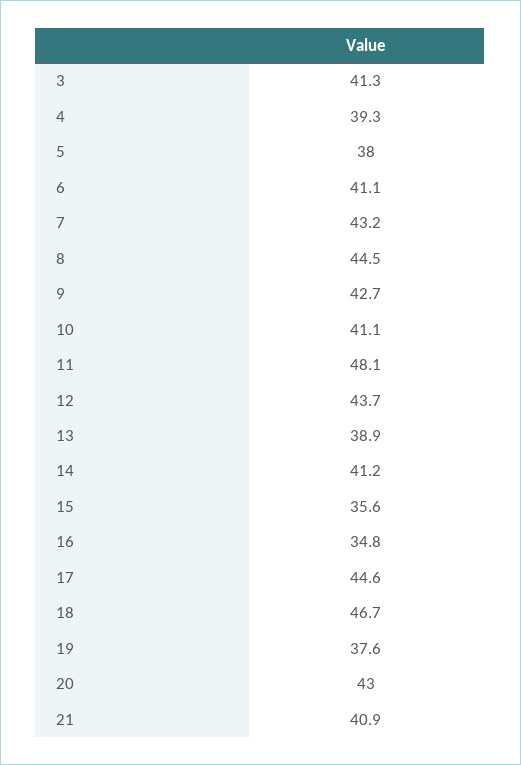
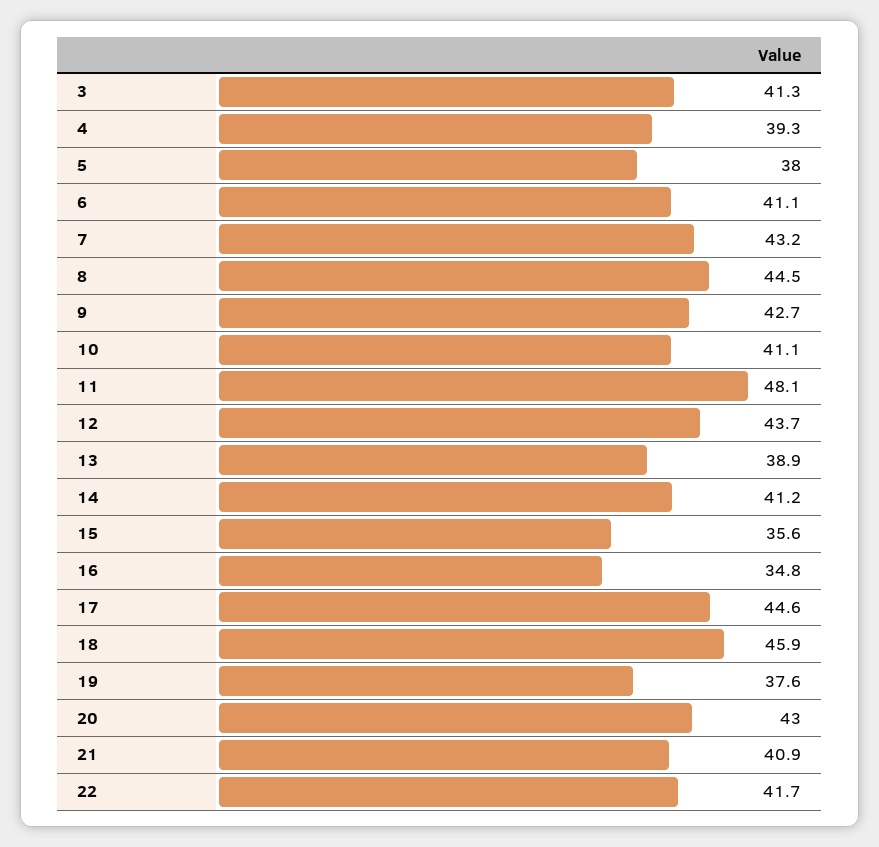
18: 46.7 -> 45.9
22: none -> 41.7

